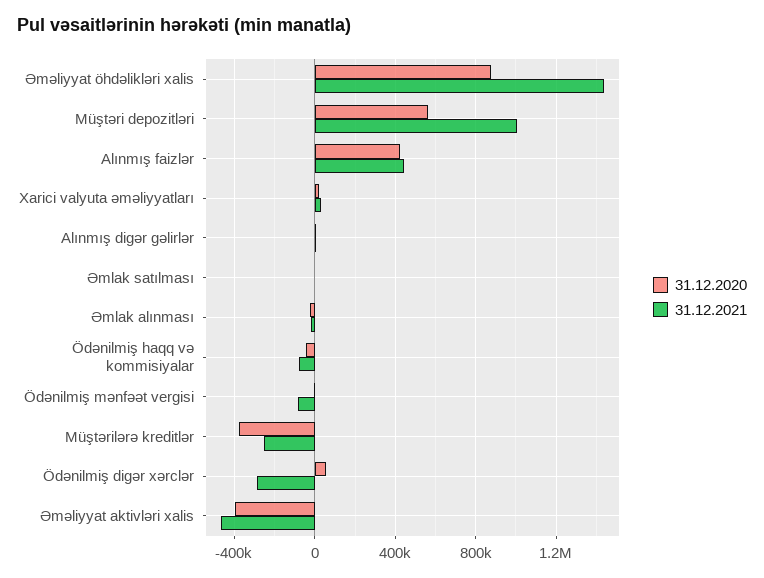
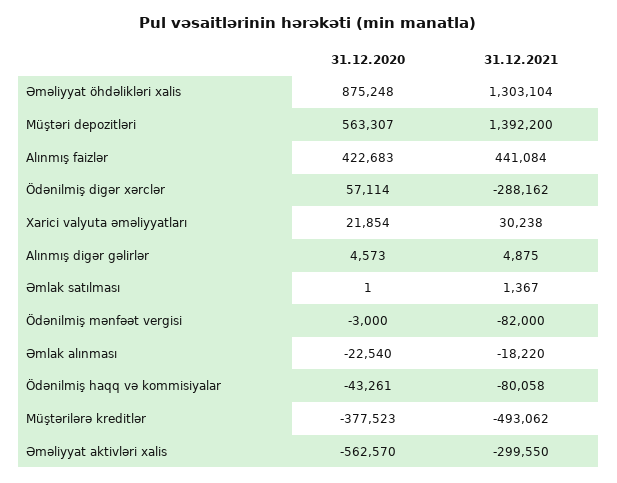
31.12.2021, Əməliyyat öhdəlikləri xalis: 1450000 -> 1303104
31.12.2021, Müştəri depozitləri: 1000000 -> 1392200
31.12.2021, Müştərilərə kreditlər: -250000 -> -493062
31.12.2020, Əməliyyat aktivləri xalis: -400000 -> -562570
31.12.2021, Əməliyyat aktivləri xalis: -450000 -> -299550

